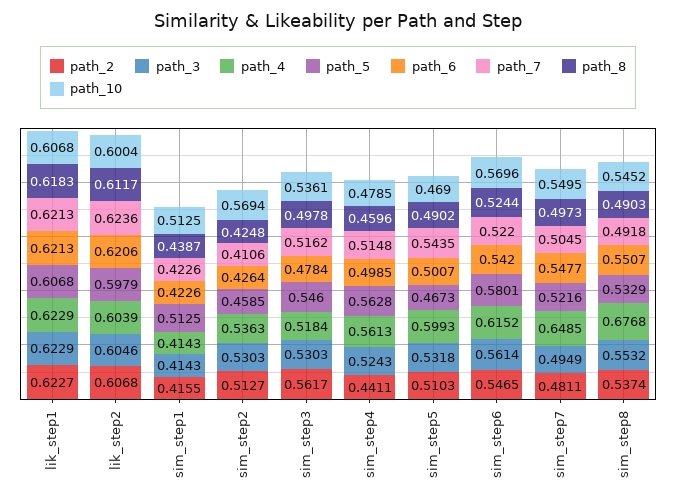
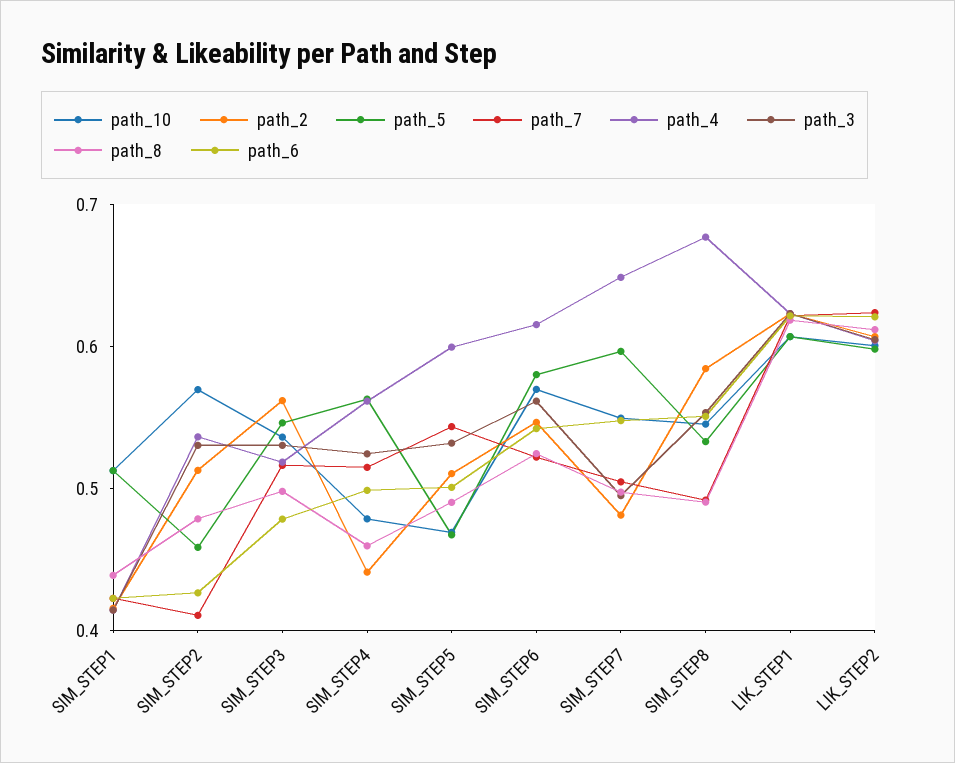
path_8, sim_step2: 0.4248 -> 0.48
path_5, sim_step7: 0.5216 -> 0.6
path_2, sim_step8: 0.5374 -> 0.58

